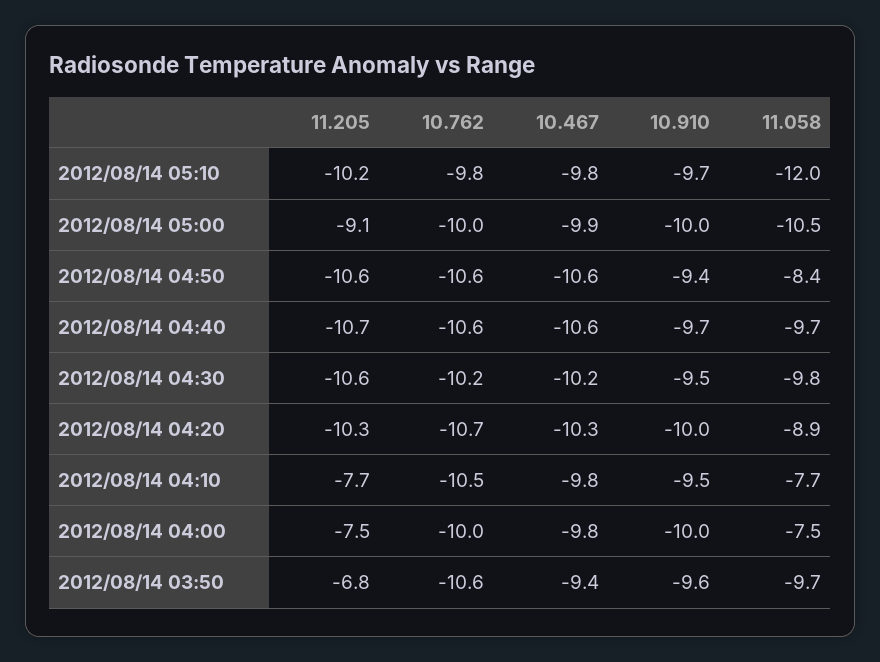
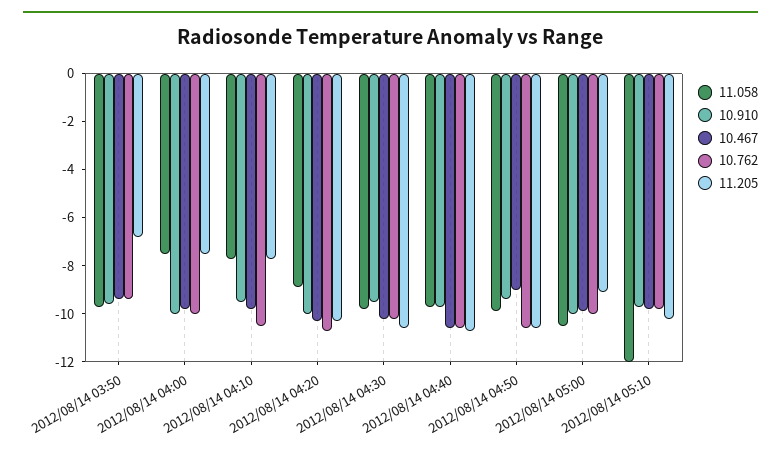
10.467, 2012/08/14 04:50: -10.6 -> -9
11.058, 2012/08/14 04:50: -8.4 -> -10
10.762, 2012/08/14 03:50: -10.6 -> -9.5

